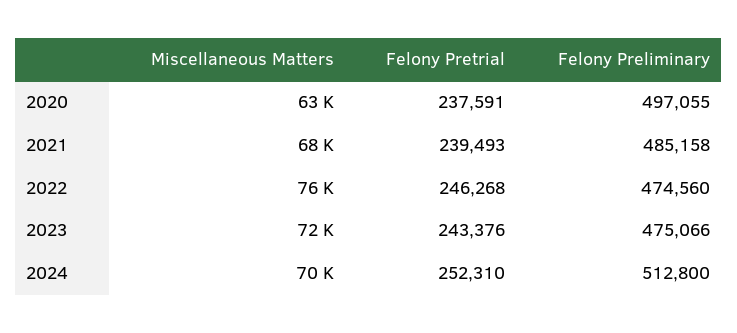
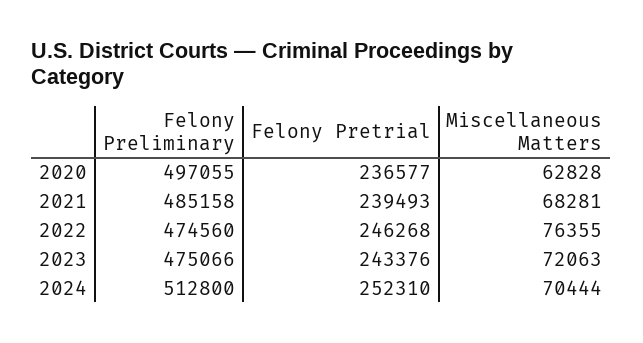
Felony Pretrial, 2020: 237591 -> 236577

